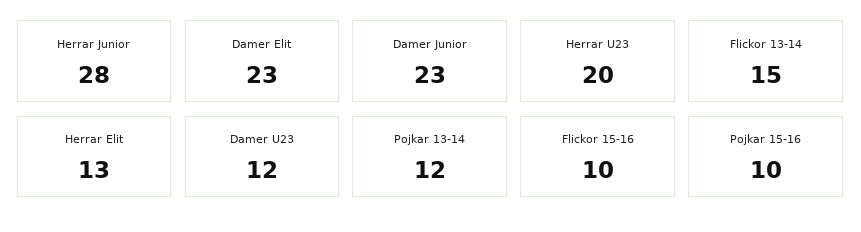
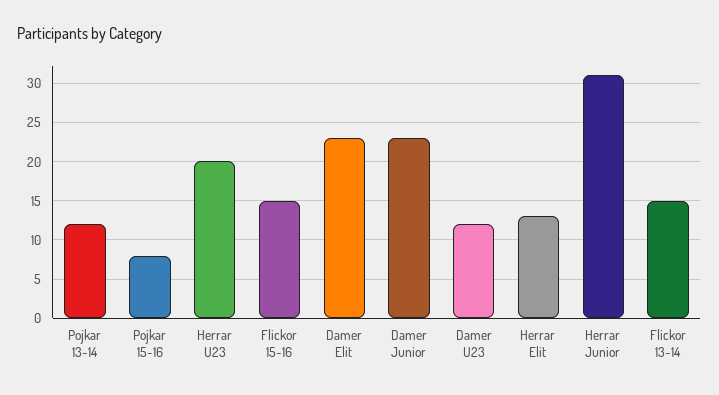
Herrar Junior: 28 -> 31
Flickor 15-16: 10 -> 15
Pojkar 15-16: 10 -> 8

